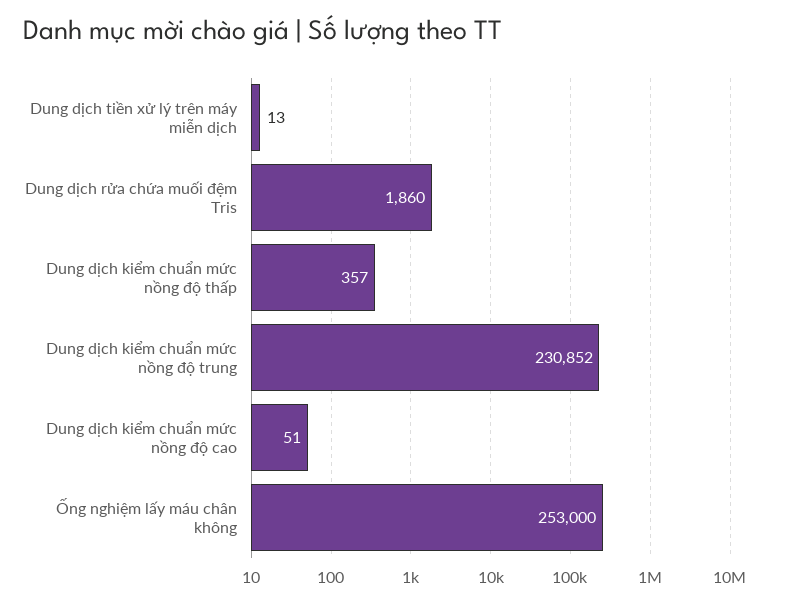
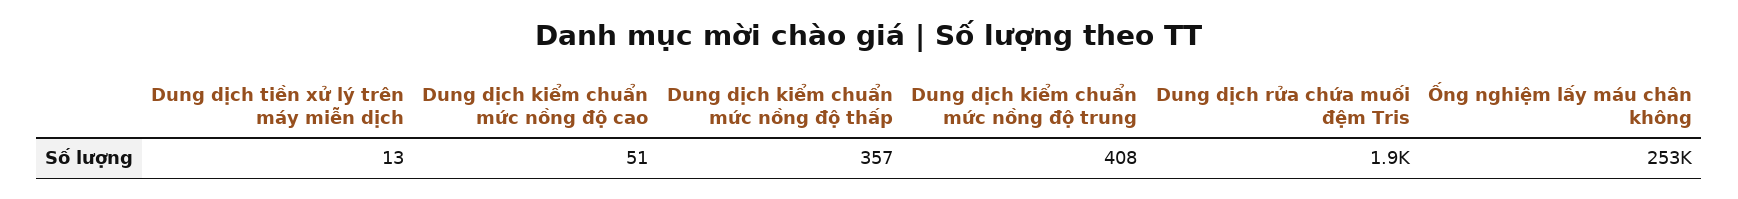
Dung dịch kiểm chuẩn mức nồng độ trung: 230852 -> 408

